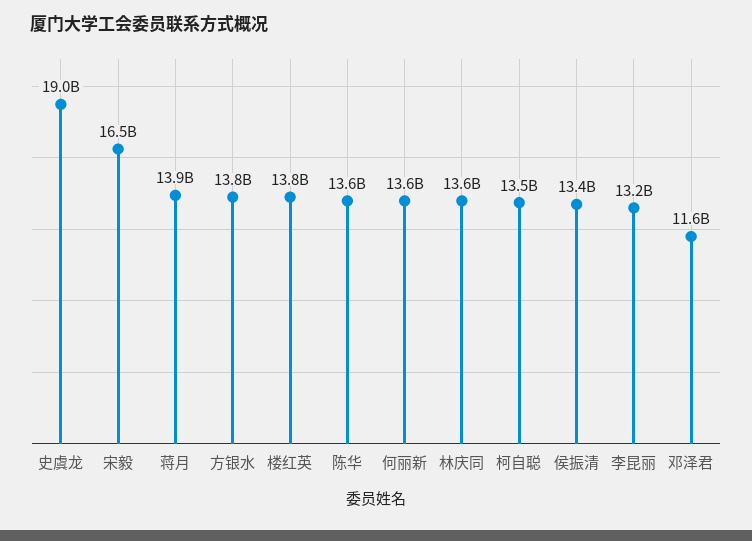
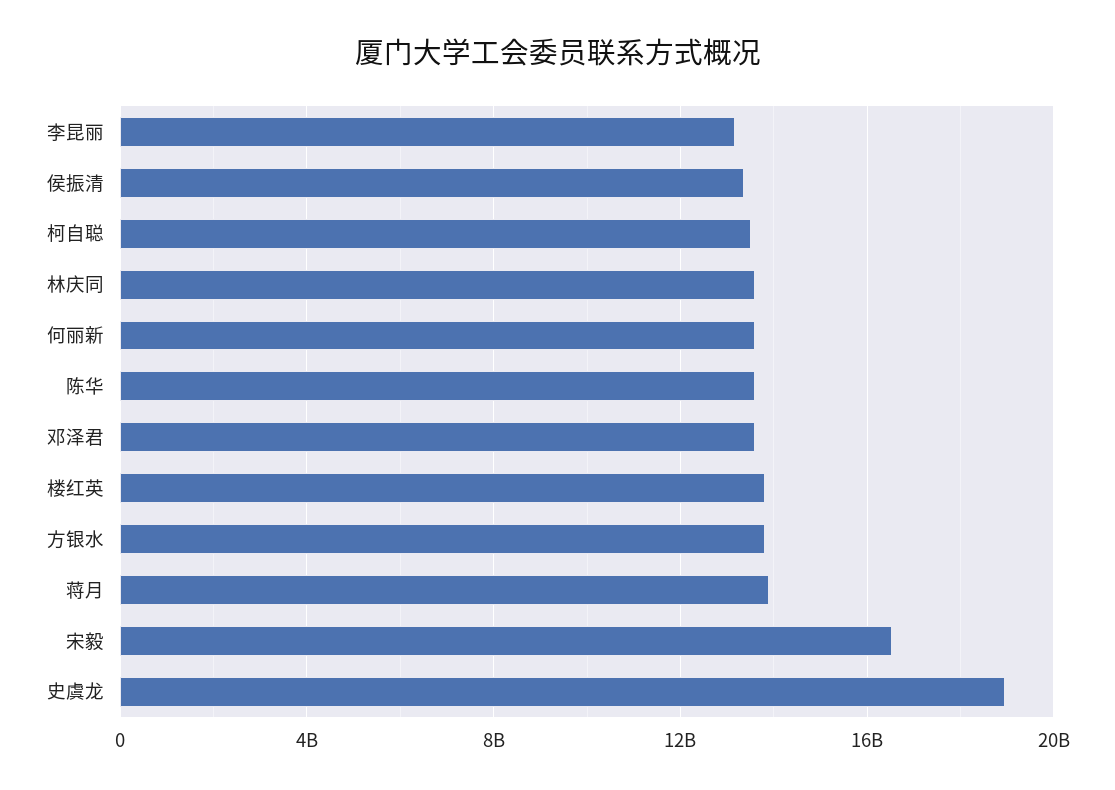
邓泽君: 11600000000 -> 13500000000

